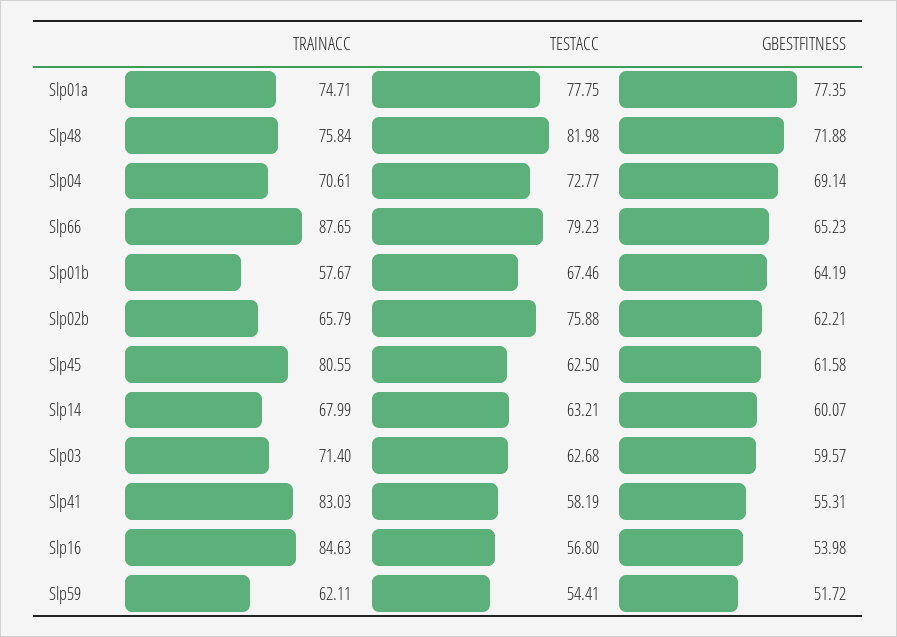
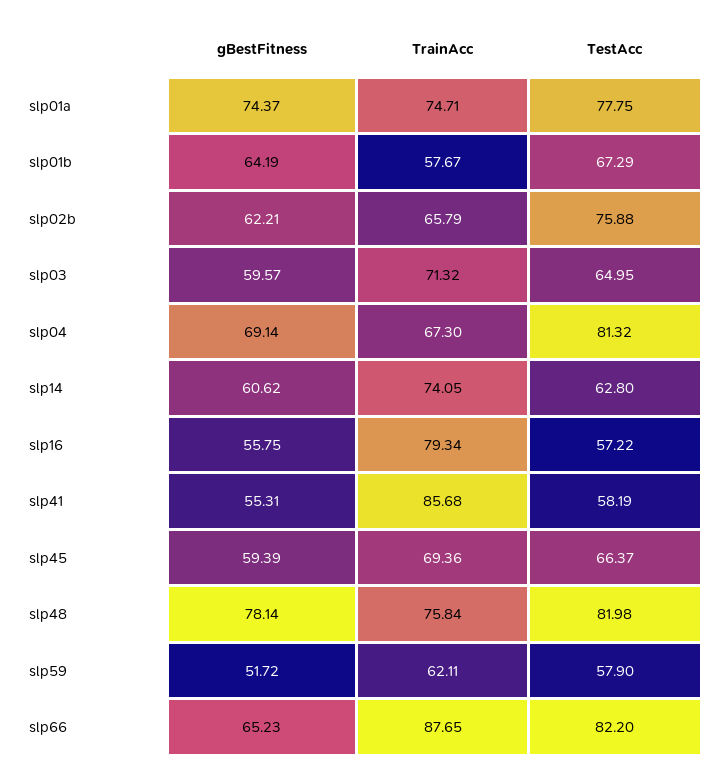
GBESTFITNESS, Slp01a: 77.35 -> 74.37
GBESTFITNESS, Slp48: 71.88 -> 78.14
TRAINACC, Slp04: 70.61 -> 67.3
TESTACC, Slp04: 72.77 -> 81.32
TESTACC, Slp66: 79.23 -> 82.2
TESTACC, Slp01b: 67.46 -> 67.29
TRAINACC, Slp45: 80.55 -> 69.36
TESTACC, Slp45: 62.5 -> 66.37
GBESTFITNESS, Slp45: 61.58 -> 59.39
TRAINACC, Slp14: 67.99 -> 74.05
TESTACC, Slp14: 63.21 -> 62.8
GBESTFITNESS, Slp14: 60.07 -> 60.62
TRAINACC, Slp03: 71.4 -> 71.32
TESTACC, Slp03: 62.68 -> 64.95
TRAINACC, Slp41: 83.03 -> 85.68
TRAINACC, Slp16: 84.63 -> 79.34
TESTACC, Slp16: 56.8 -> 57.22
GBESTFITNESS, Slp16: 53.98 -> 55.75
TESTACC, Slp59: 54.41 -> 57.9

